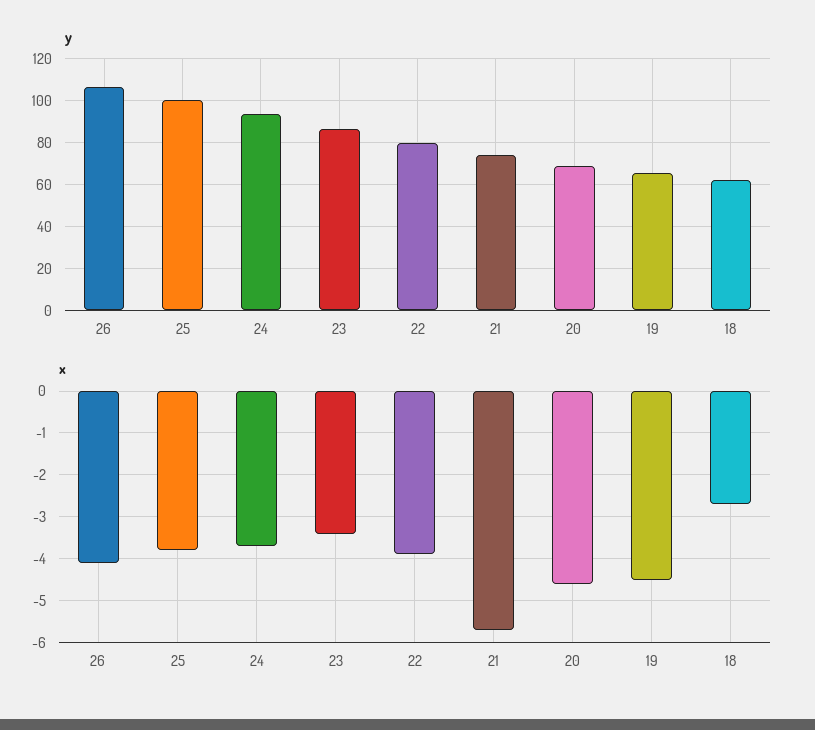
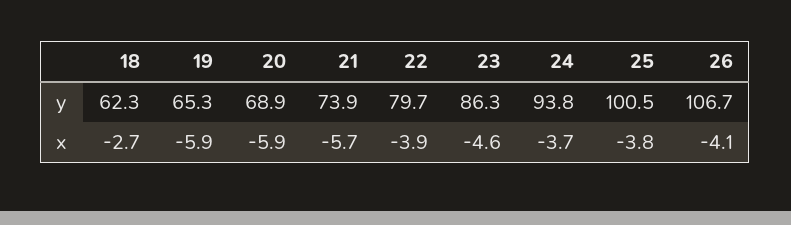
x, 23: -3.5 -> -4.6
x, 20: -4.5 -> -5.9
x, 19: -4.5 -> -5.9

